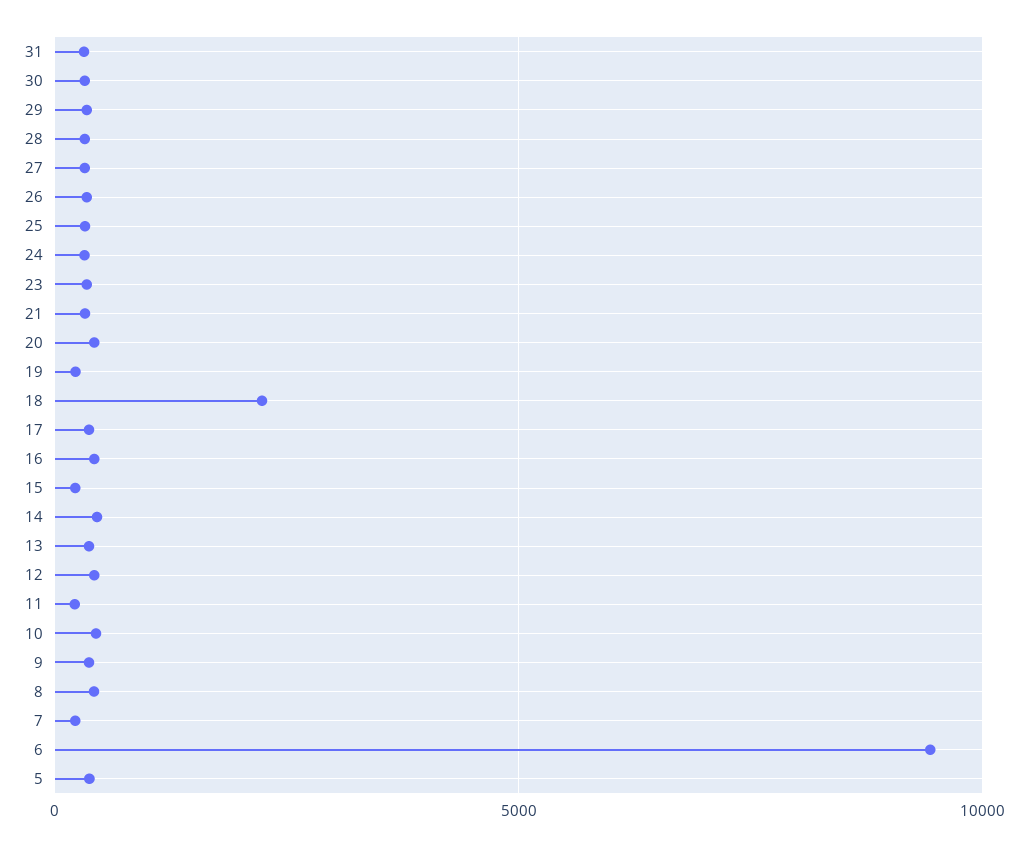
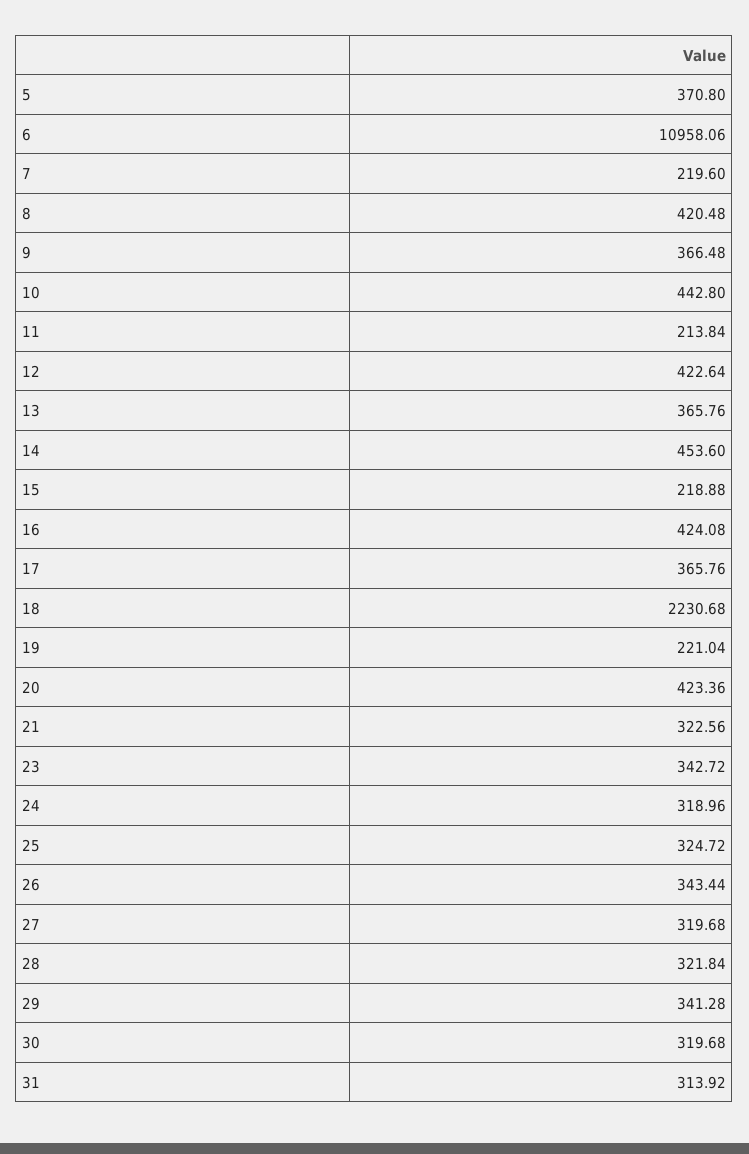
6: 9500 -> 10958.06

